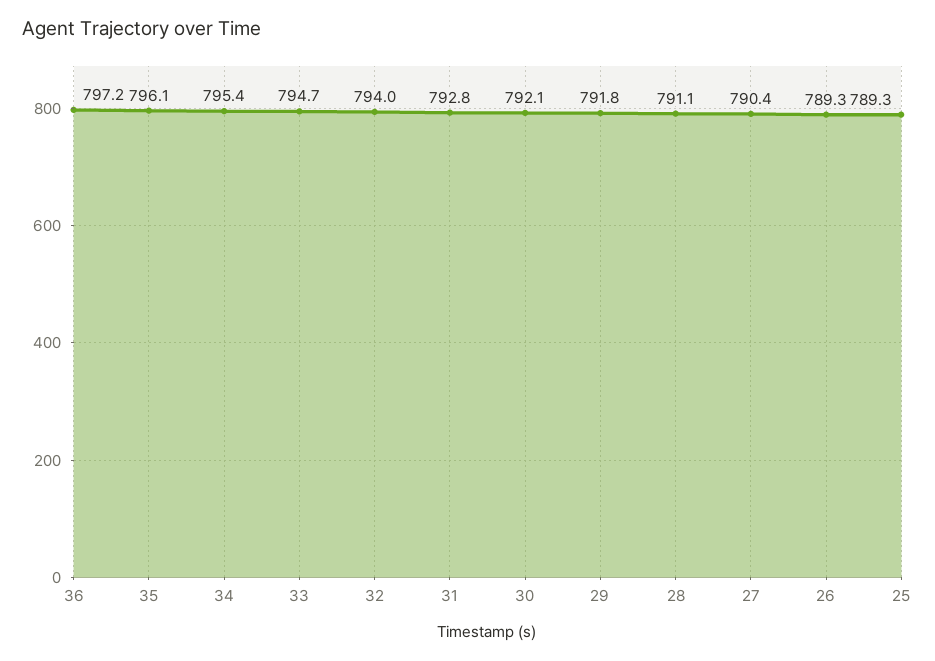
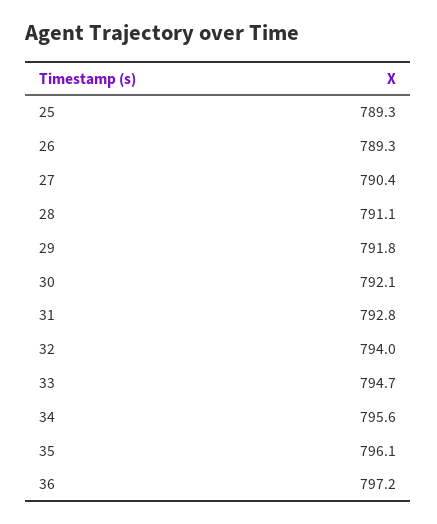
34: 795.4 -> 795.6

